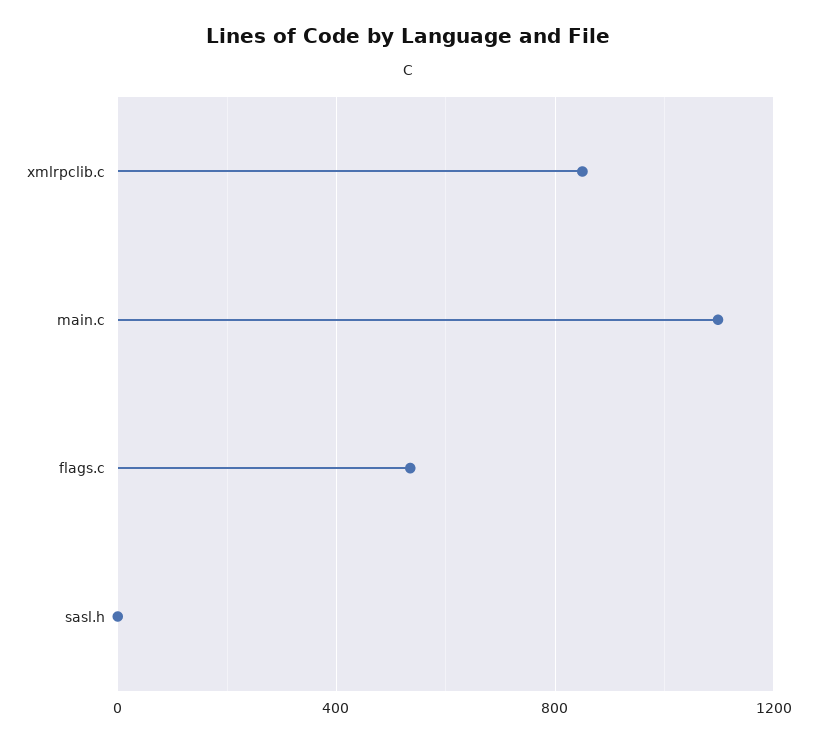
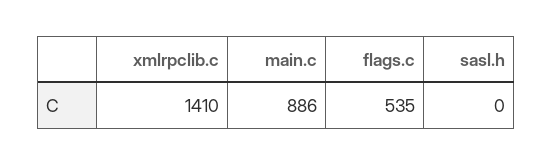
xmlrpclib.c: 850 -> 1410
main.c: 1100 -> 886

